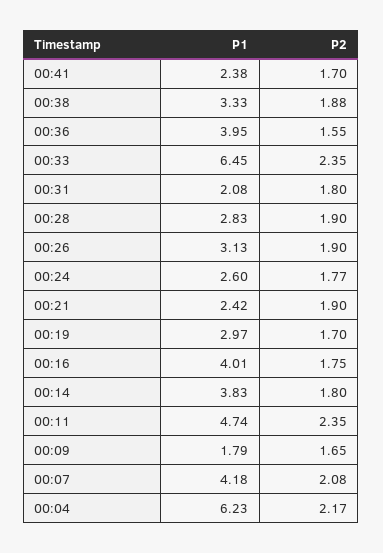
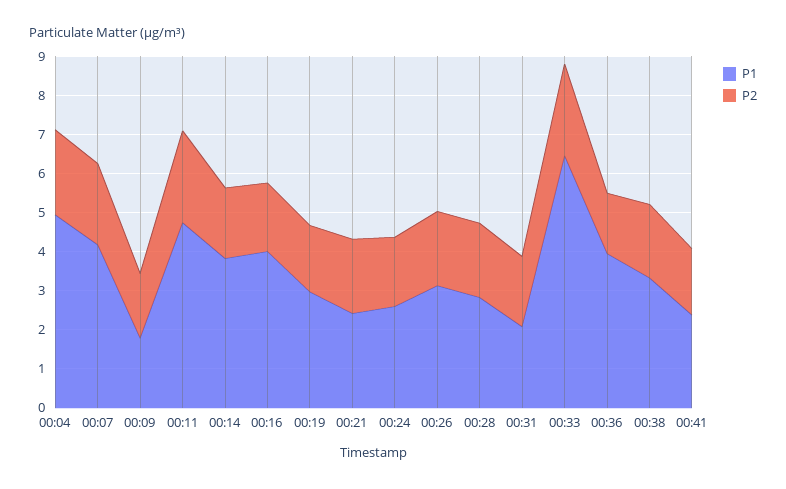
P1, 00:04: 6.23 -> 5

